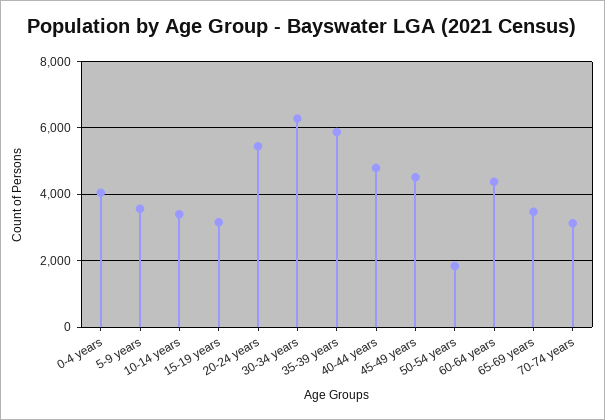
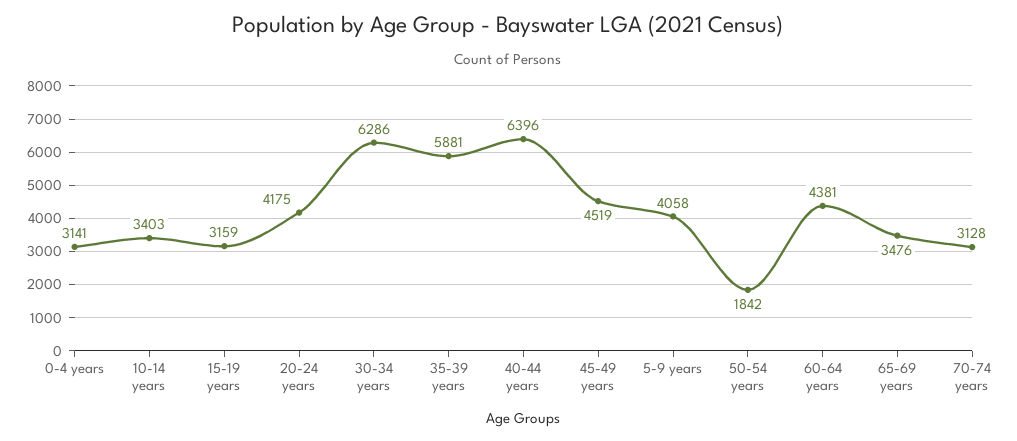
0-4 years: 4000 -> 3141
5-9 years: 3600 -> 4058
20-24 years: 5400 -> 4175
40-44 years: 4800 -> 6396

